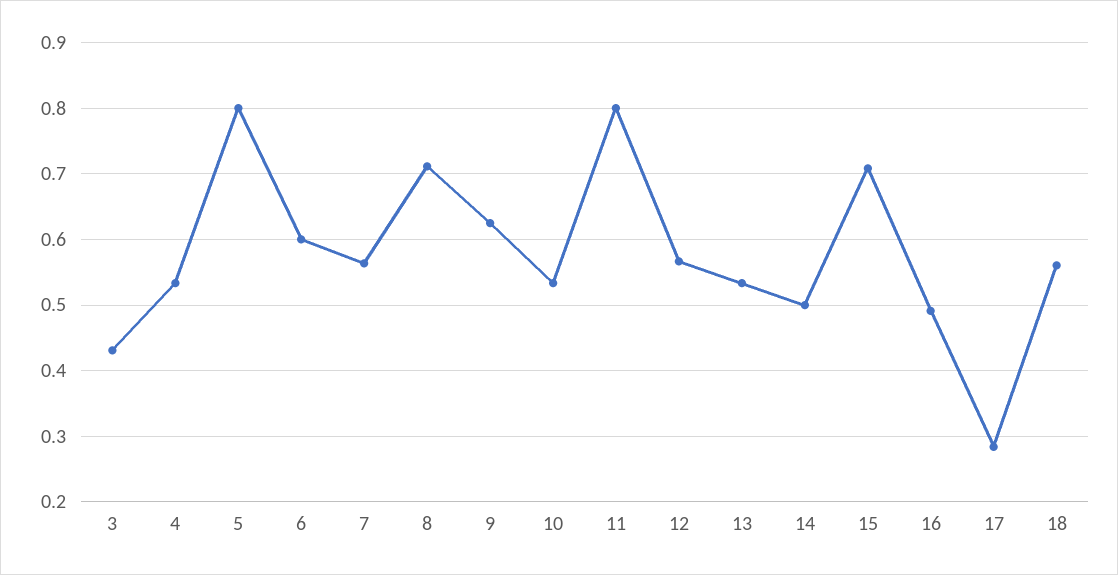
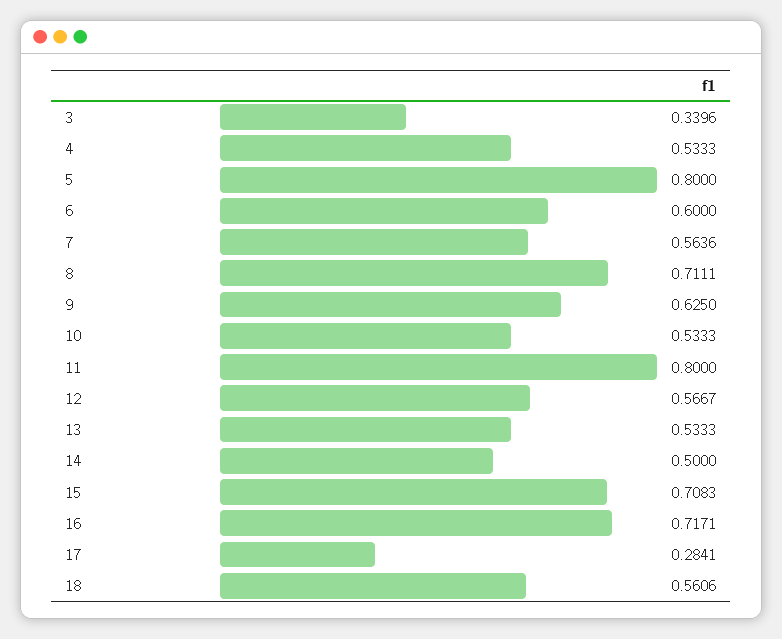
3: 0.43 -> 0.3396
16: 0.49 -> 0.7171

